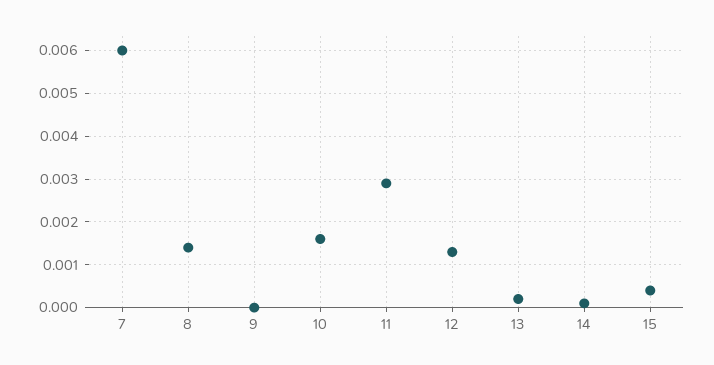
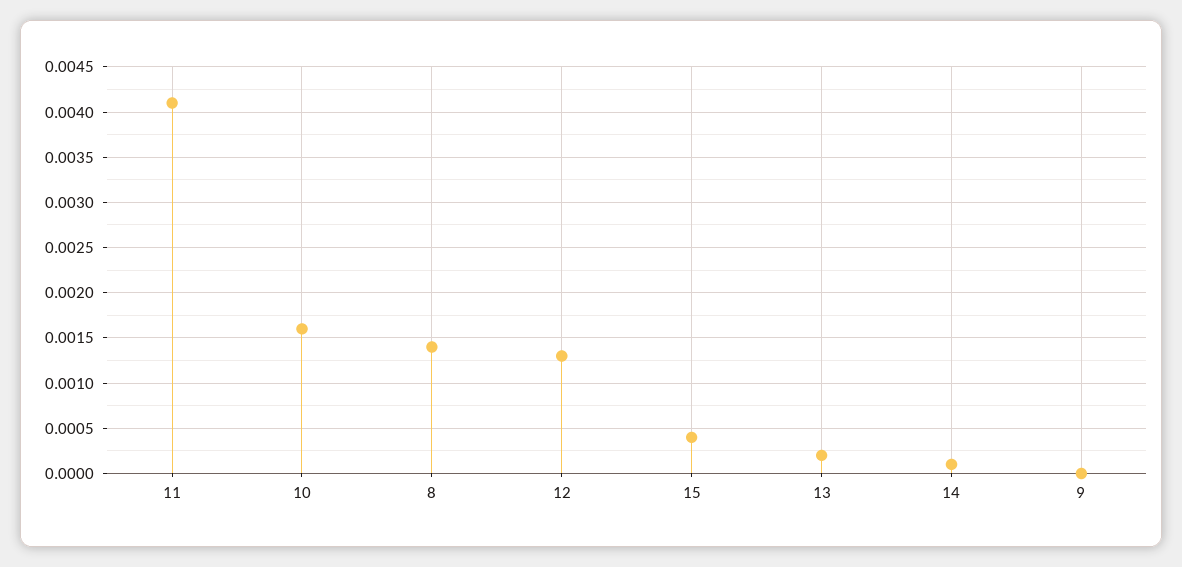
7: 0.006 -> none
11: 0.003 -> 0.0041

